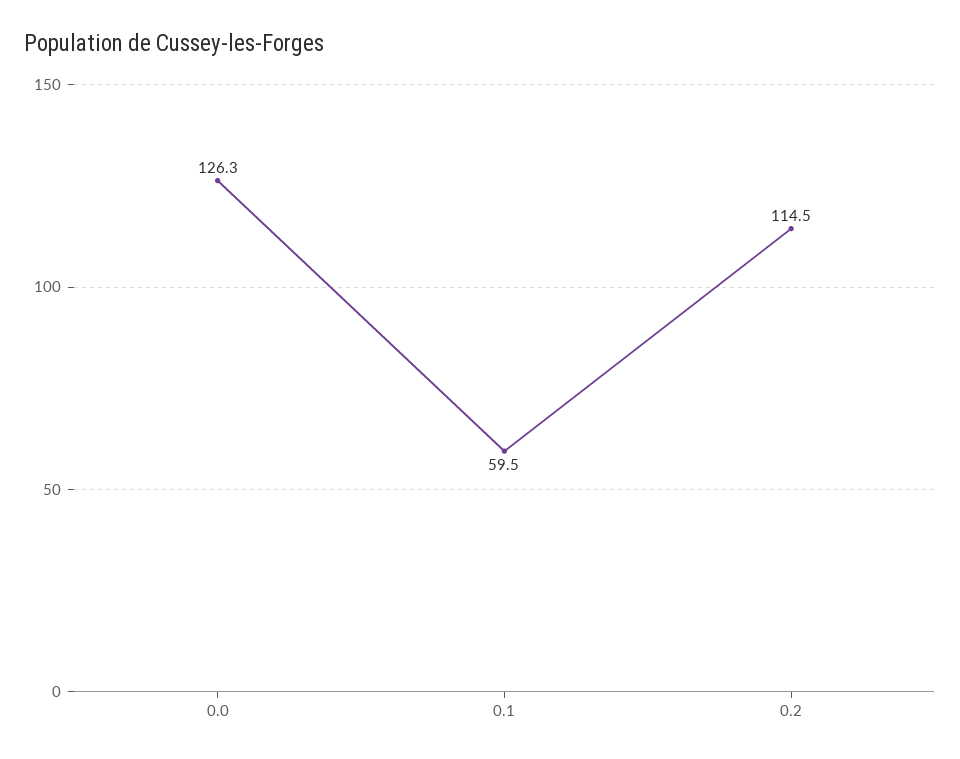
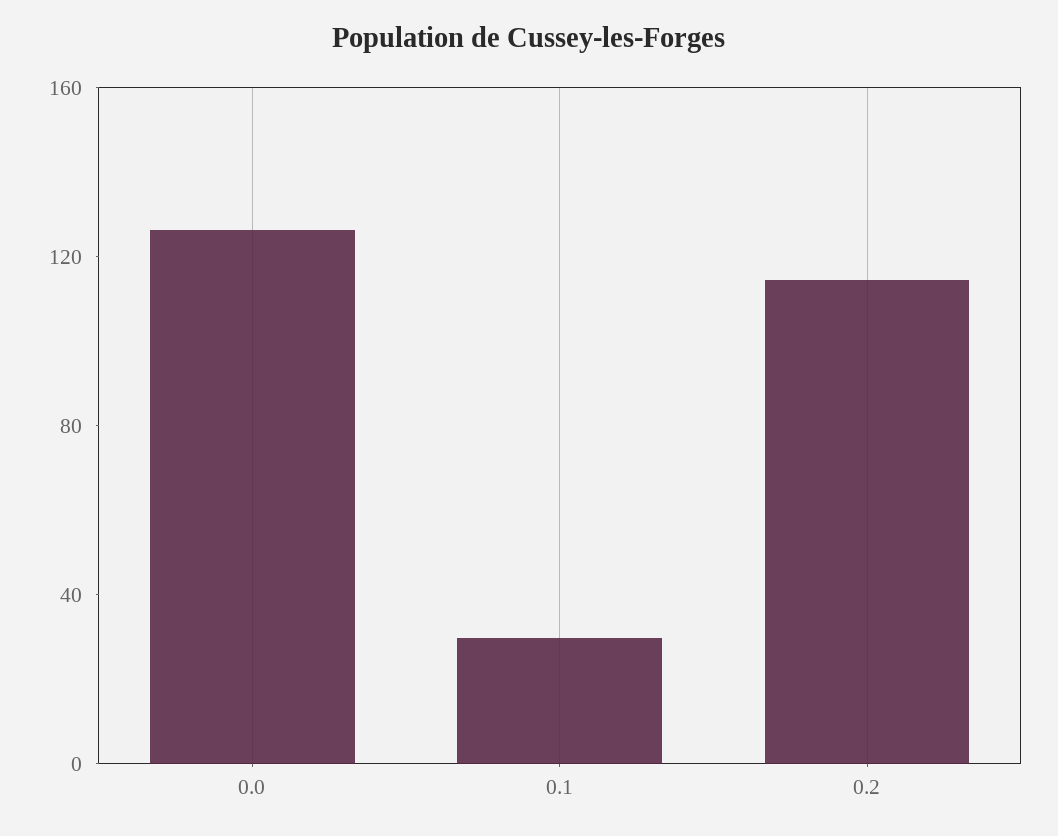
0.1: 59.5 -> 30

